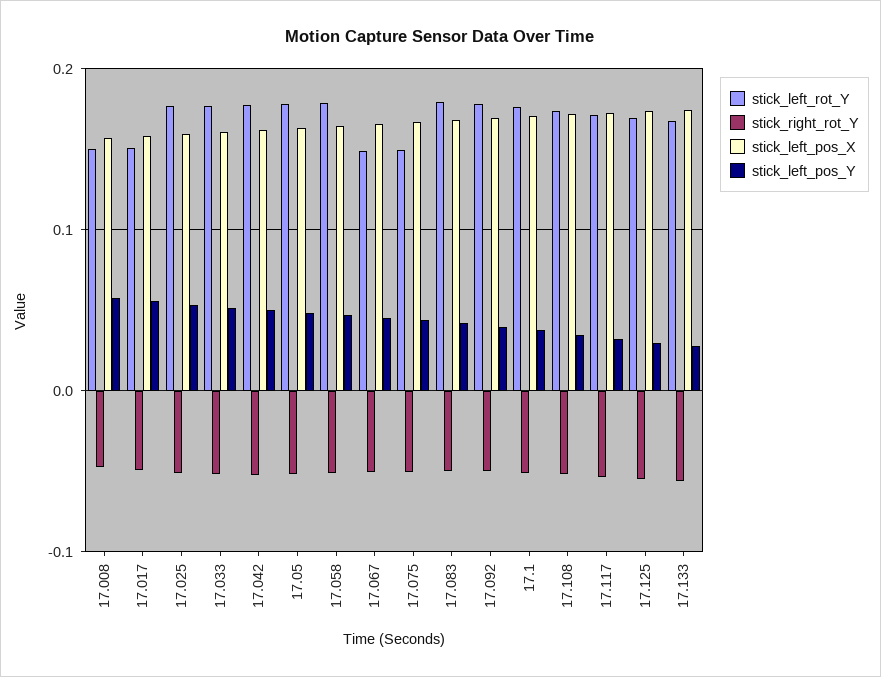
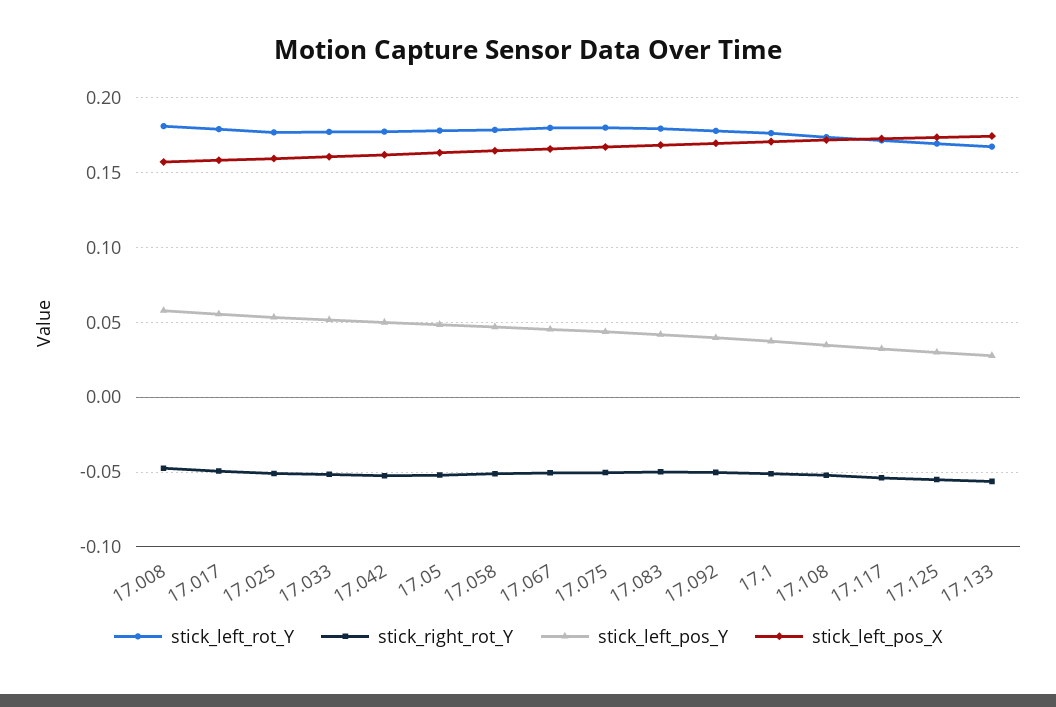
stick_left_rot_Y, 17.008: 0.15 -> 0.18
stick_left_rot_Y, 17.017: 0.15 -> 0.18
stick_left_rot_Y, 17.067: 0.15 -> 0.18
stick_left_rot_Y, 17.075: 0.15 -> 0.18

